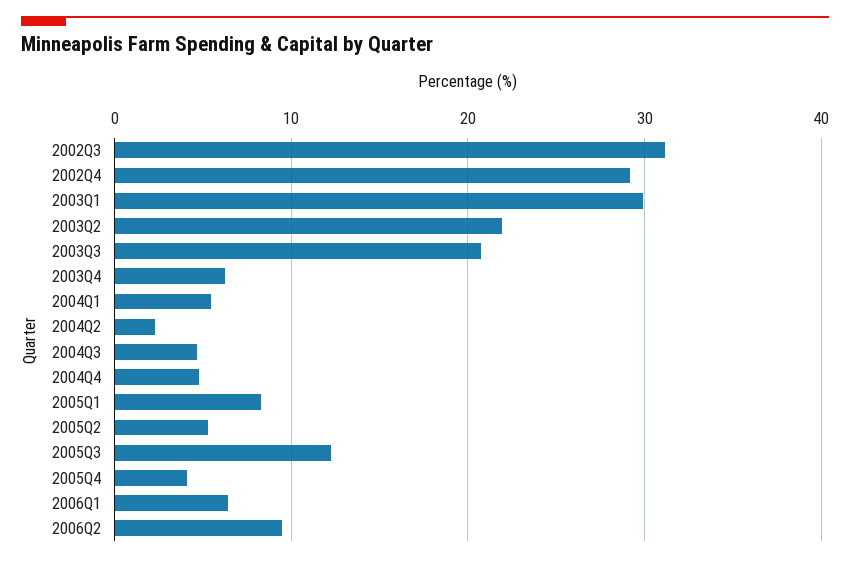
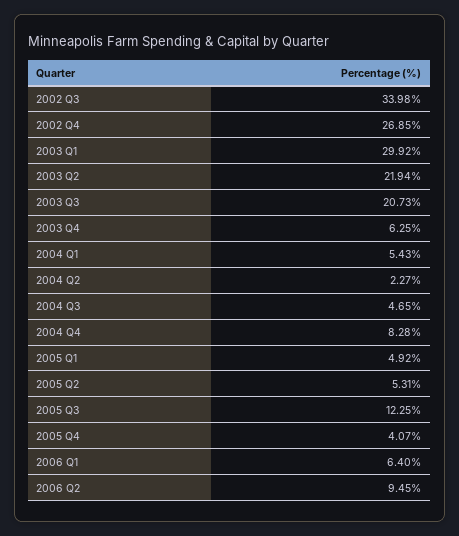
2002Q3: 31 -> 33.98
2002Q4: 29 -> 26.85
2004Q4: 5 -> 8.28
2005Q1: 8 -> 4.92

